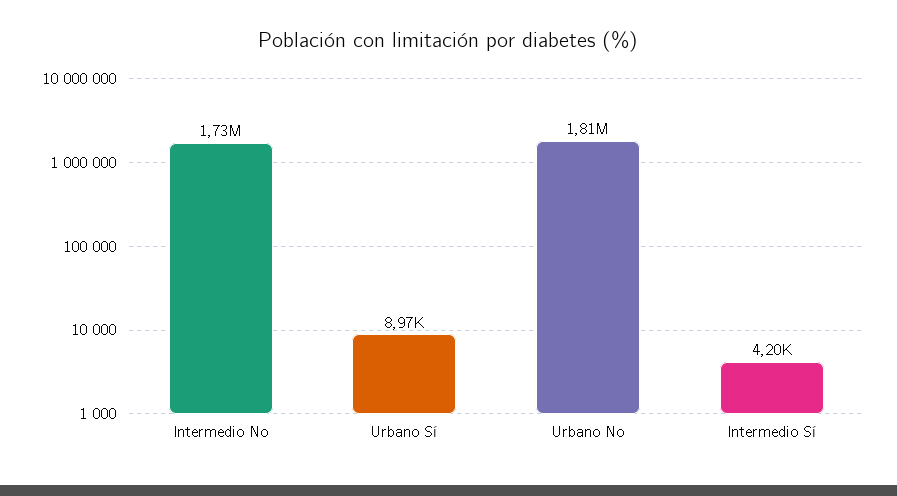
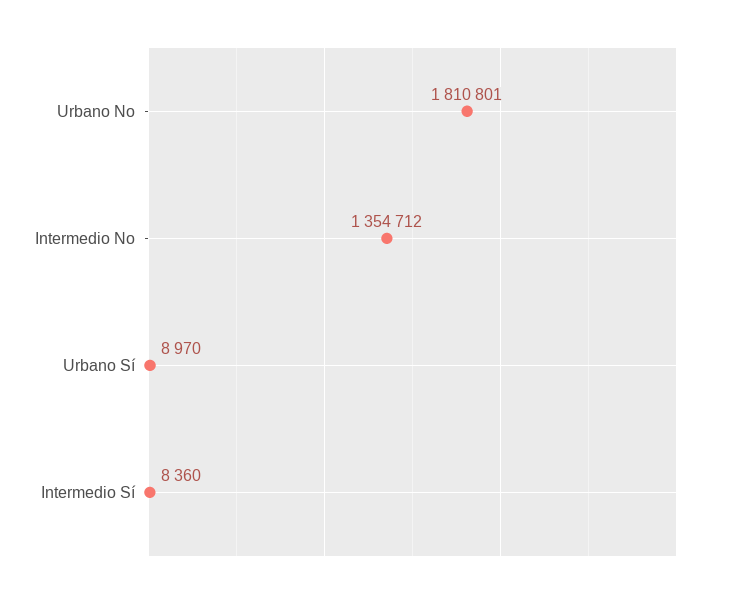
Intermedio No: 1730000 -> 1354712
Intermedio Sí: 4200 -> 8360

